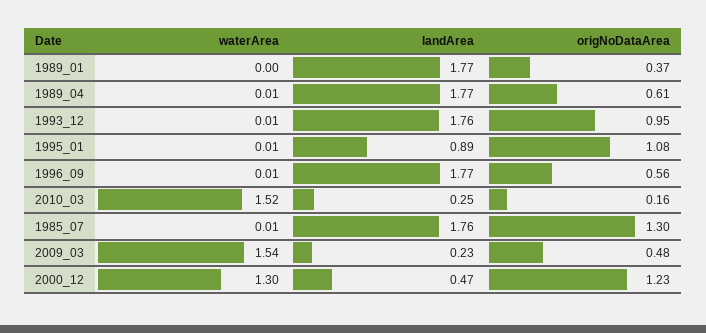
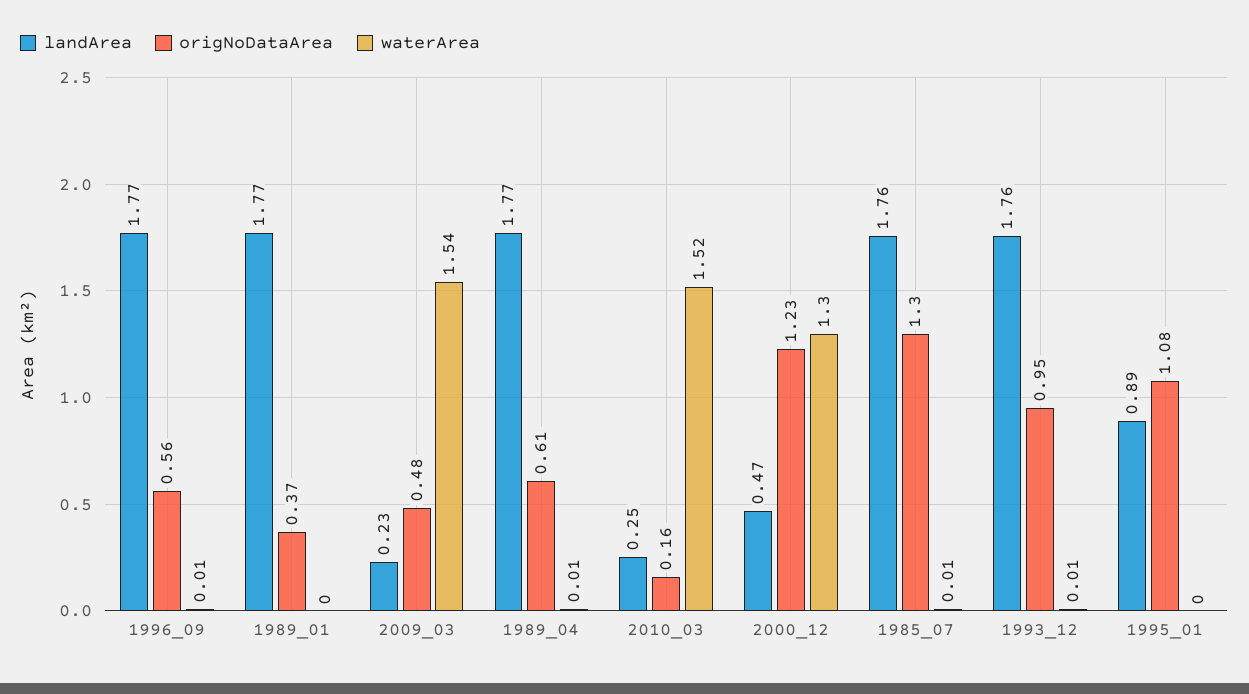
waterArea, 1995_01: 0.01 -> 0

